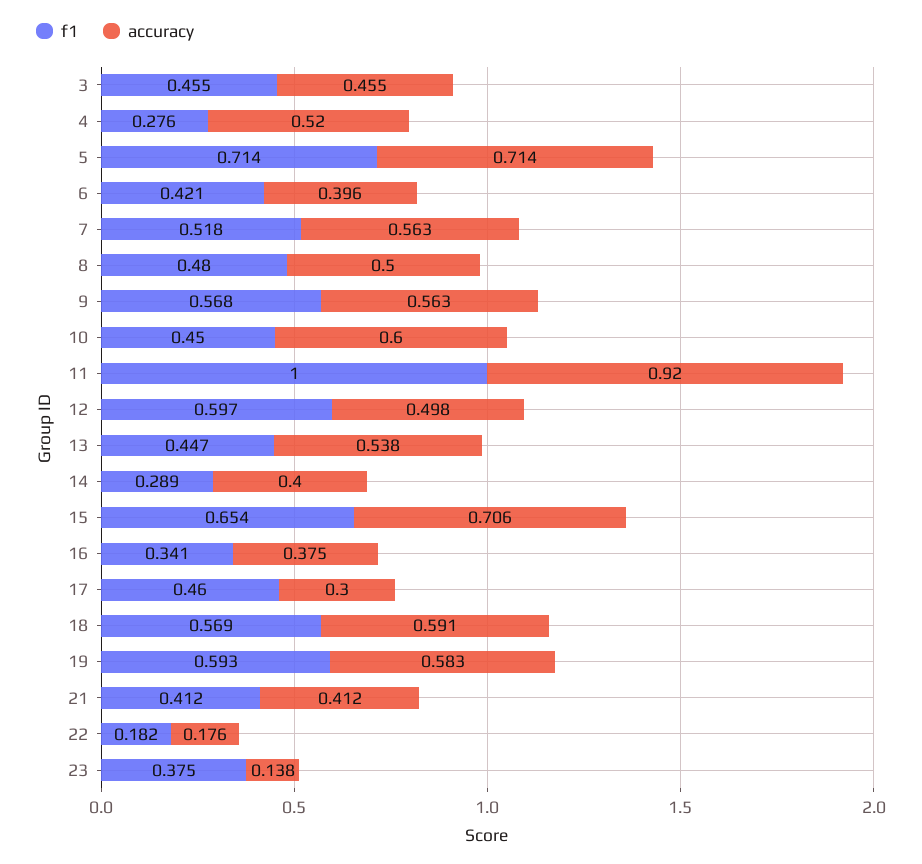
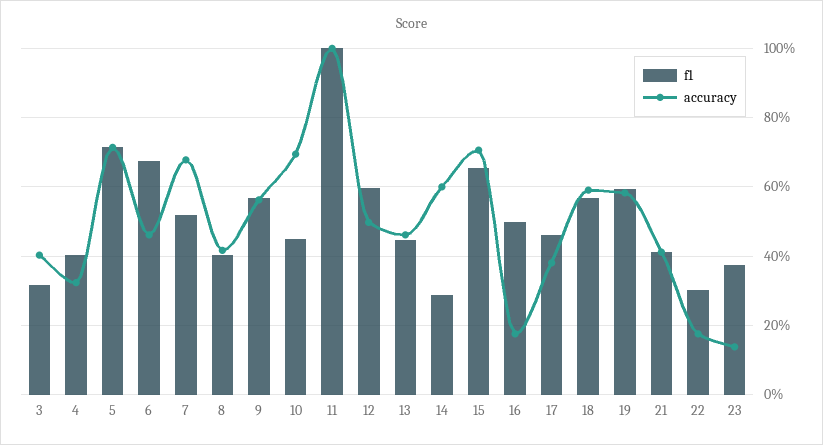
f1, 3: 0.455 -> 0.32
accuracy, 3: 0.455 -> 0.4
f1, 4: 0.276 -> 0.4
accuracy, 4: 0.52 -> 0.32
f1, 6: 0.421 -> 0.68
accuracy, 6: 0.396 -> 0.46
accuracy, 7: 0.563 -> 0.68
f1, 8: 0.48 -> 0.4
accuracy, 8: 0.5 -> 0.42
accuracy, 10: 0.6 -> 0.7
accuracy, 11: 0.92 -> 1
accuracy, 13: 0.538 -> 0.46
accuracy, 14: 0.4 -> 0.6
f1, 16: 0.341 -> 0.5
accuracy, 16: 0.375 -> 0.18
accuracy, 17: 0.3 -> 0.38
f1, 22: 0.182 -> 0.3

